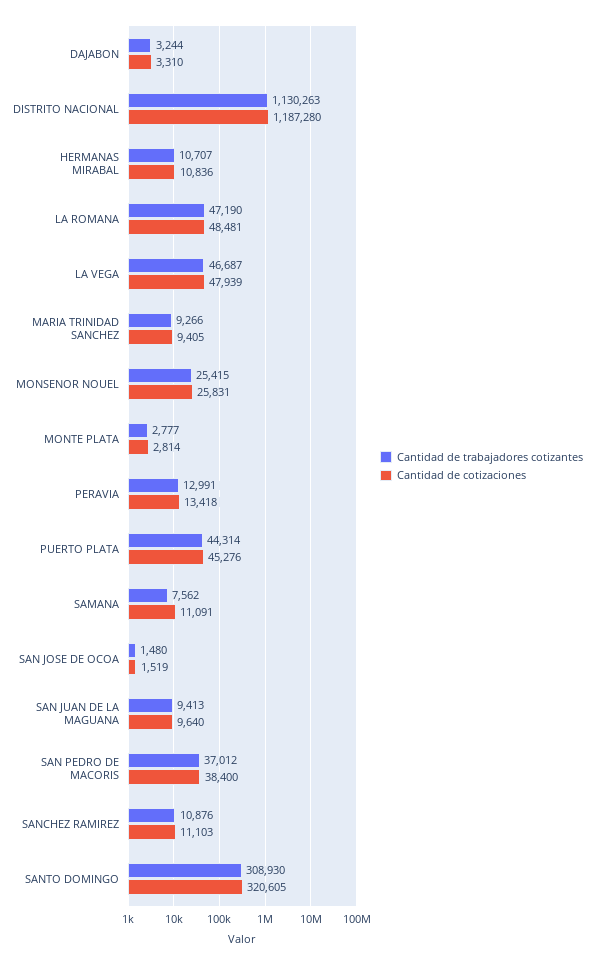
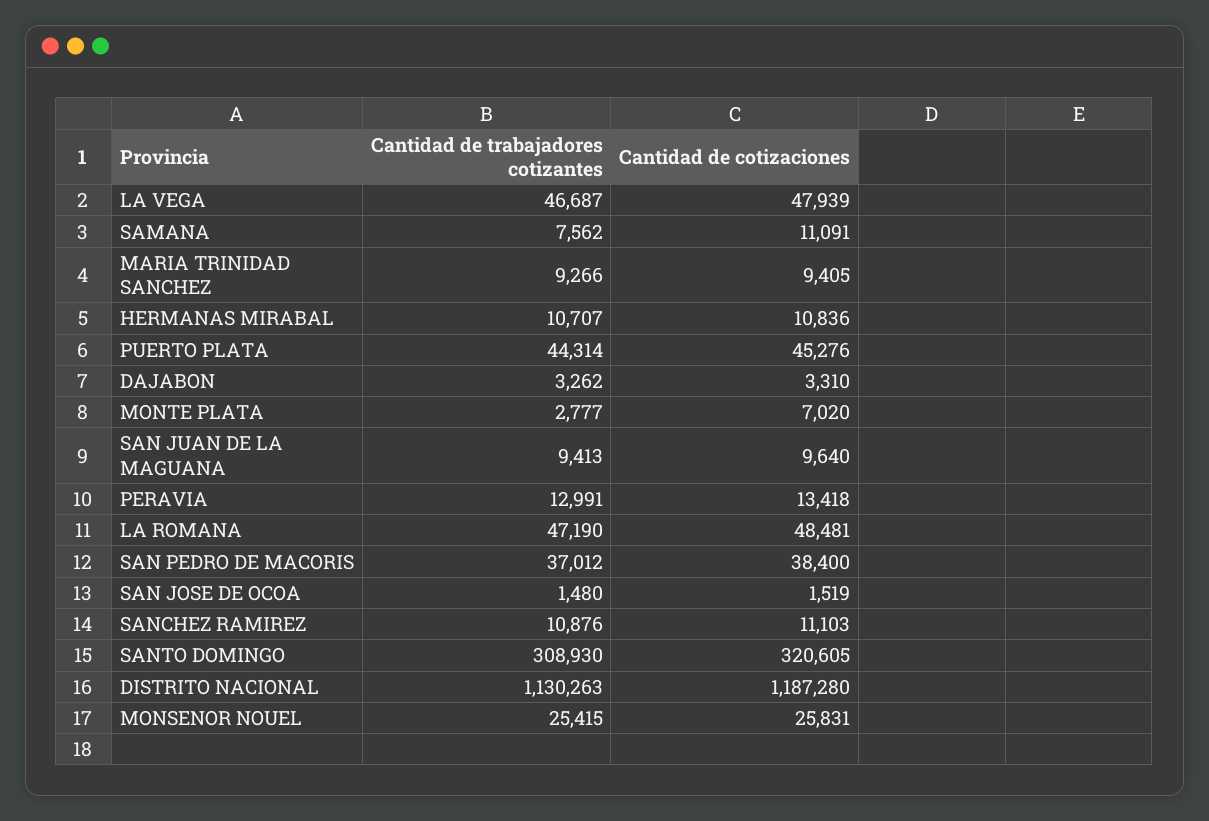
Cantidad de trabajadores cotizantes, DAJABON: 3244 -> 3262
Cantidad de cotizaciones, MONTE PLATA: 2814 -> 7020

